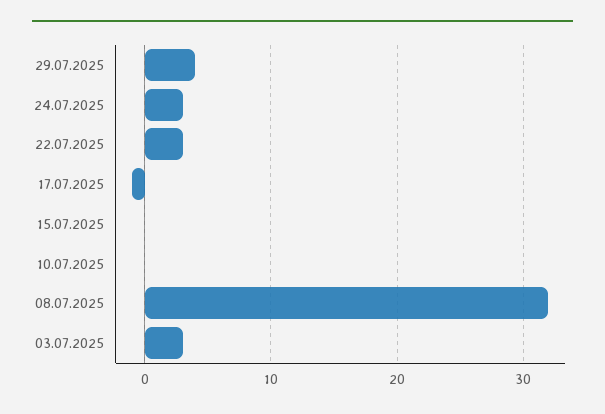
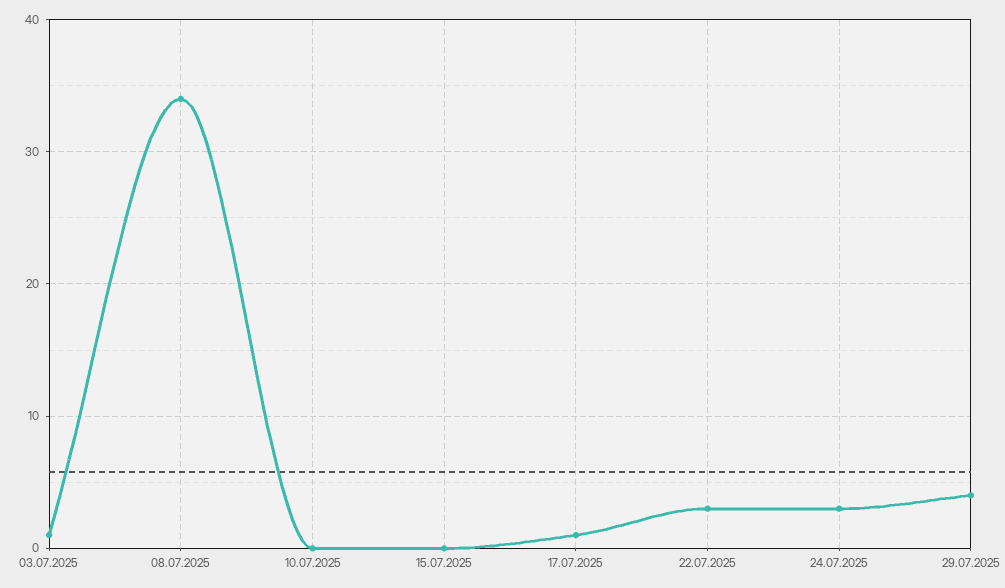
17.07.2025: -1 -> 1
08.07.2025: 32 -> 34
03.07.2025: 3 -> 1

